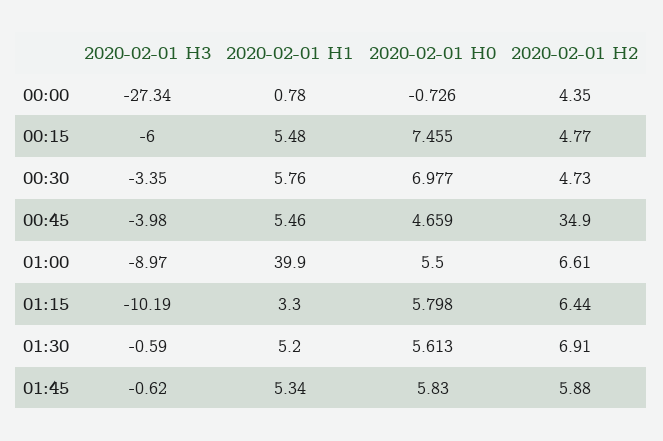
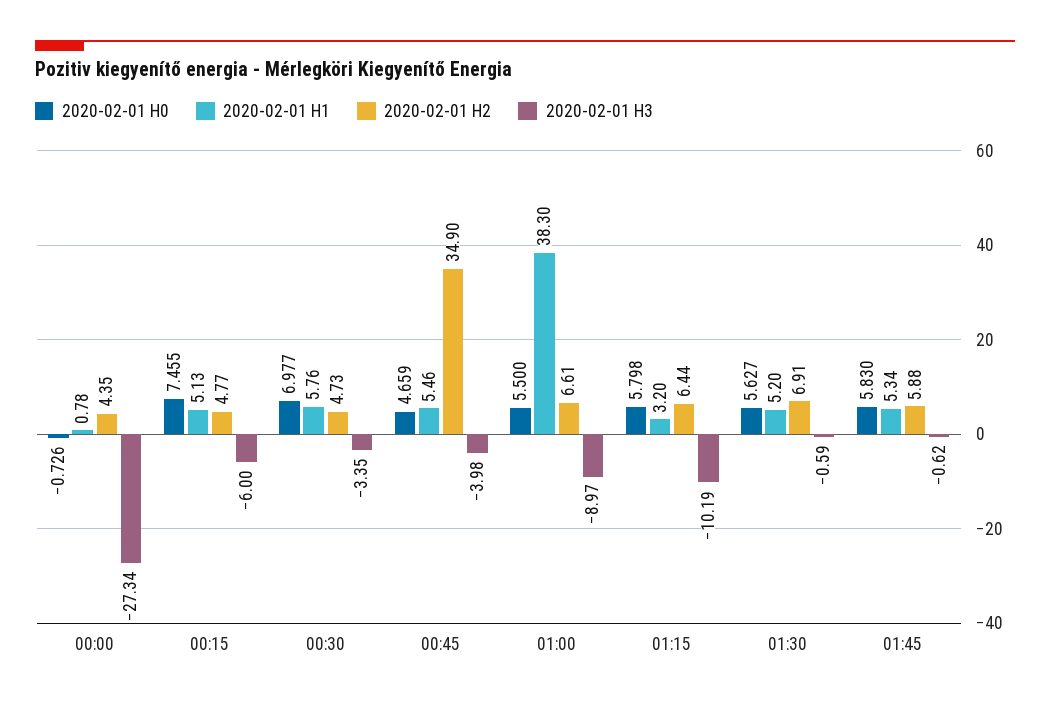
2020-02-01 H1, 00:15: 5.48 -> 5.13
2020-02-01 H1, 01:00: 39.9 -> 38.3
2020-02-01 H1, 01:15: 3.3 -> 3.2
2020-02-01 H0, 01:30: 5.613 -> 5.627

